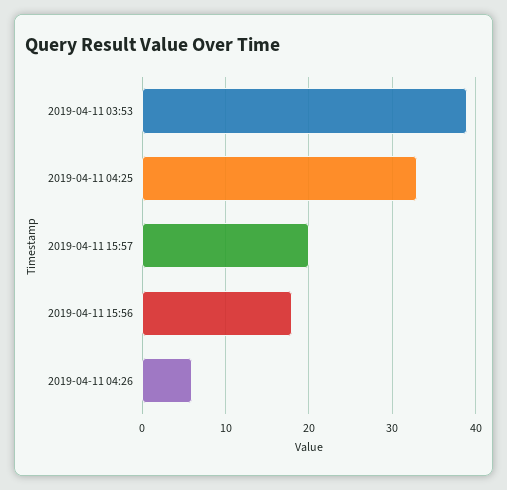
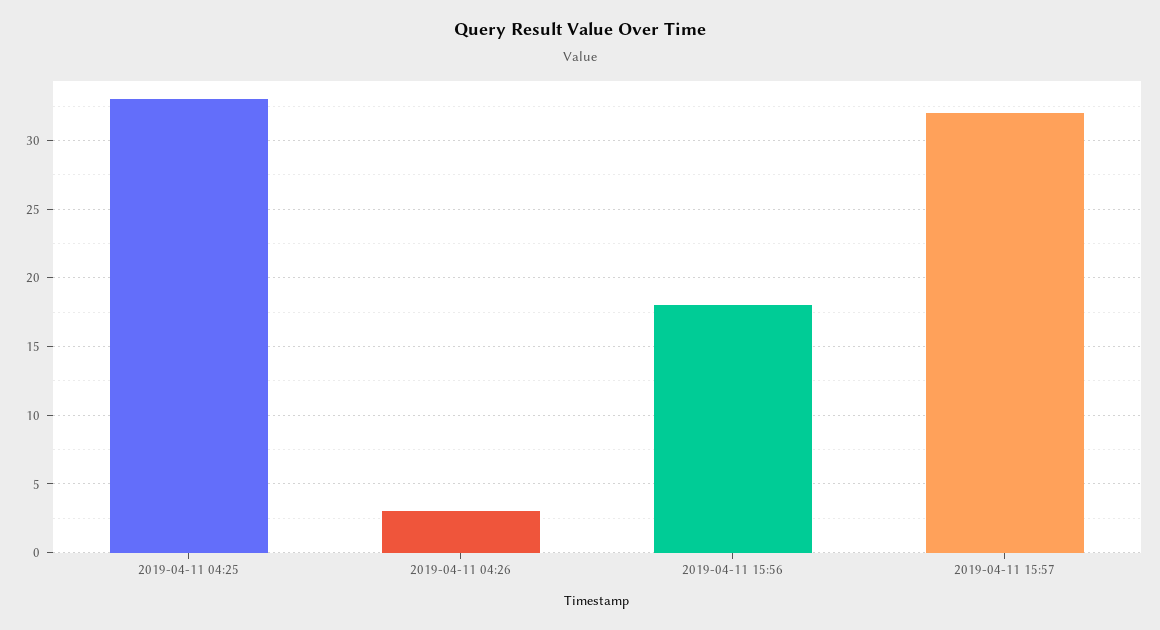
2019-04-11 03:53: 39 -> none
2019-04-11 15:57: 20 -> 32
2019-04-11 04:26: 6 -> 3

